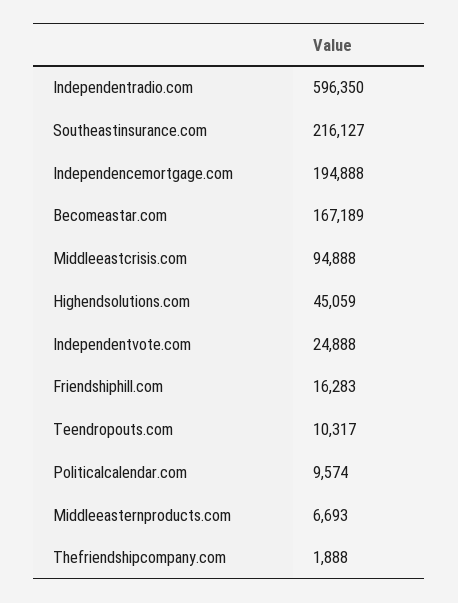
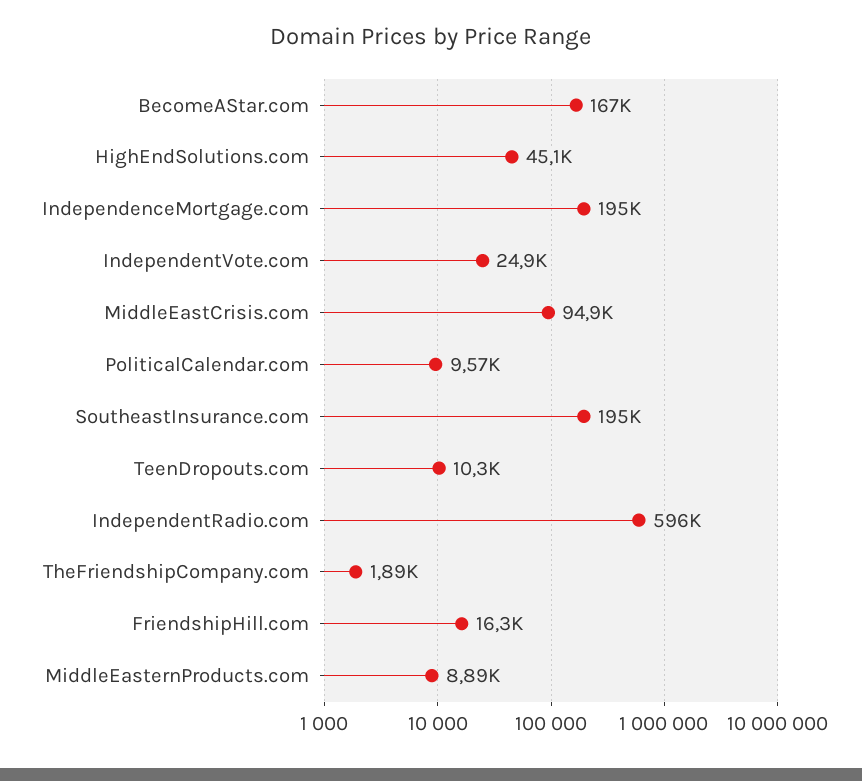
Southeastinsurance.com: 216127 -> 195000
Middleeasternproducts.com: 6693 -> 8890

